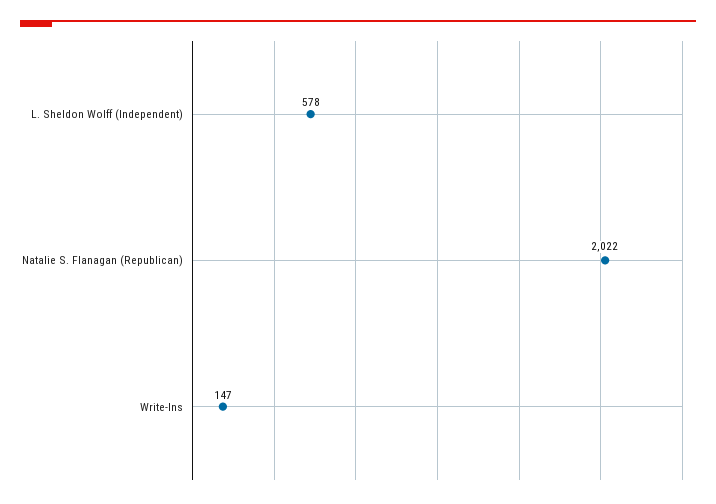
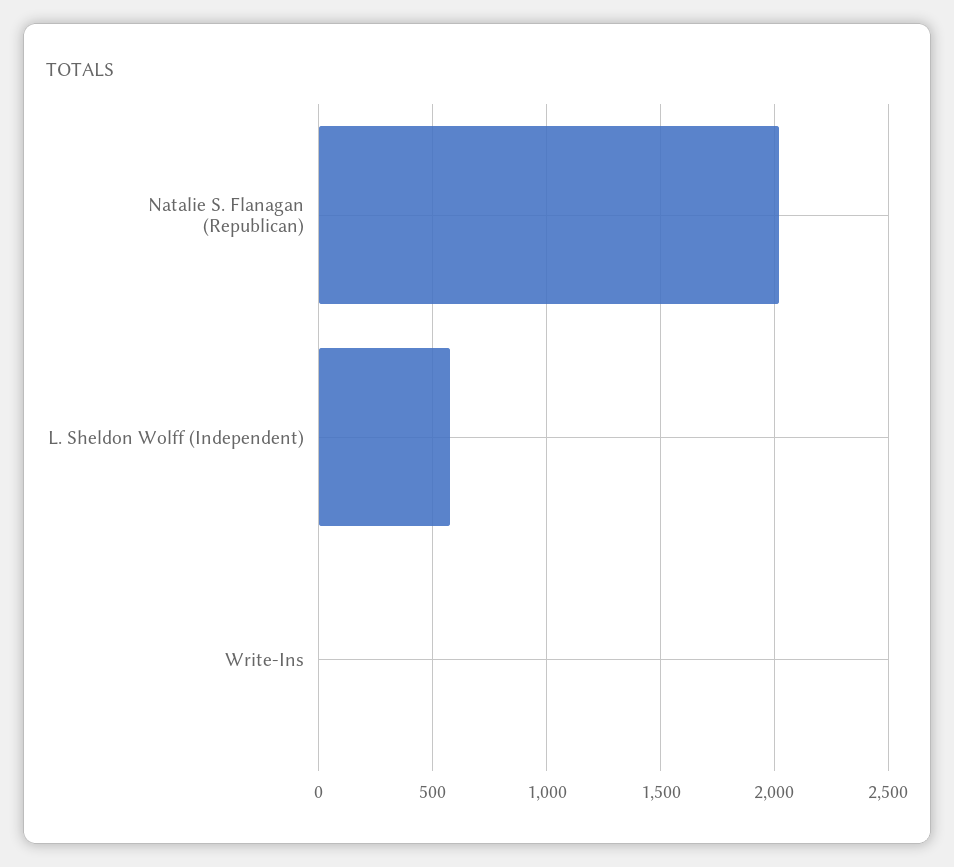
Write-Ins: 147 -> 0

